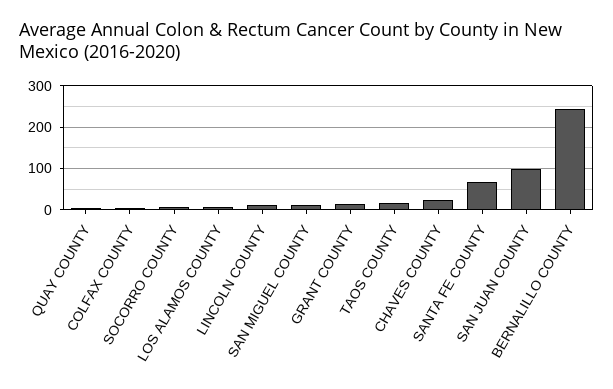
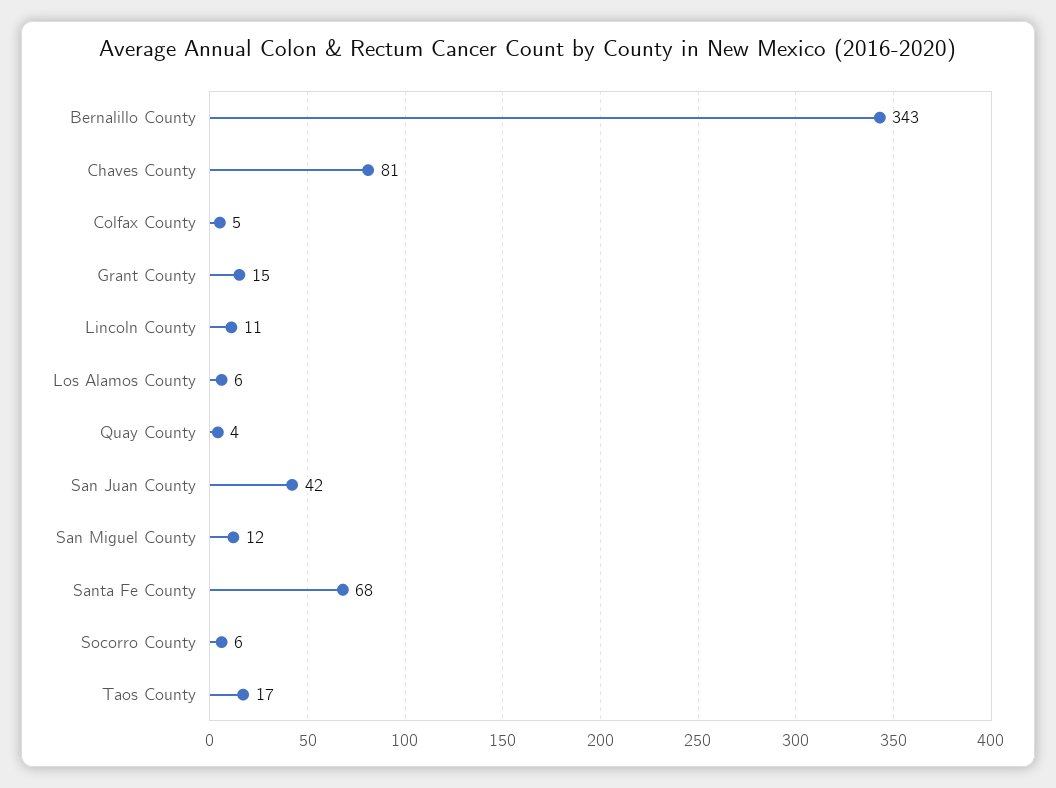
CHAVES COUNTY: 20 -> 81
SAN JUAN COUNTY: 100 -> 42
BERNALILLO COUNTY: 240 -> 343

